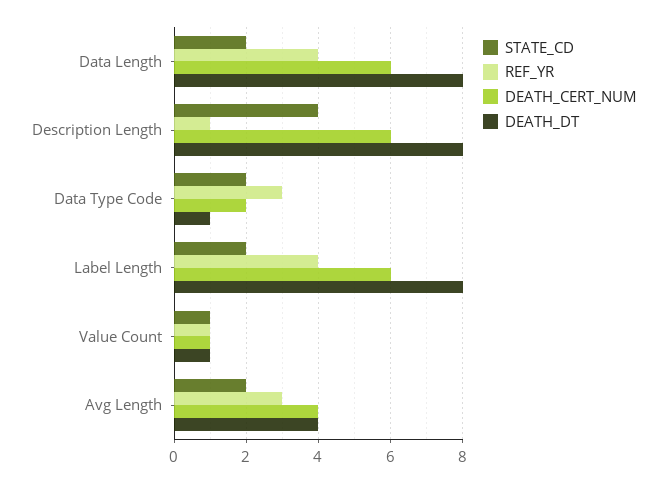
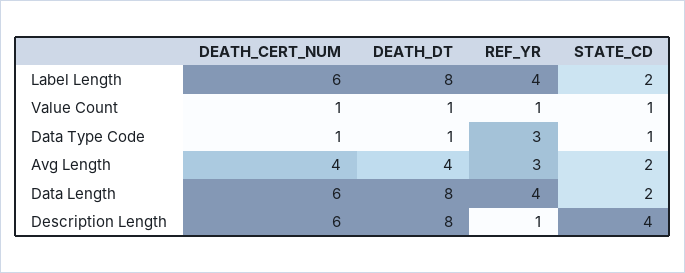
STATE_CD, Data Type Code: 2 -> 1
DEATH_CERT_NUM, Data Type Code: 2 -> 1

